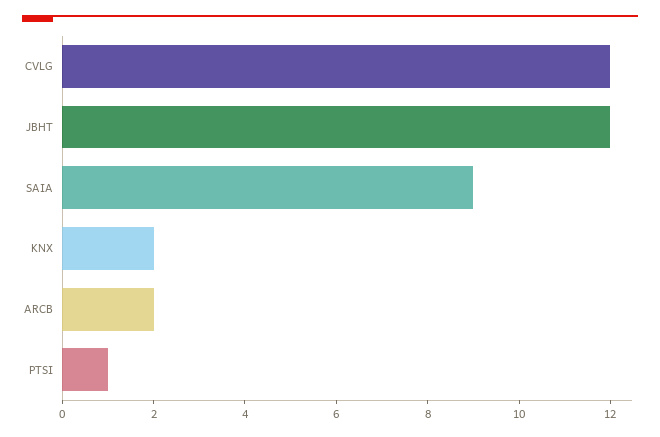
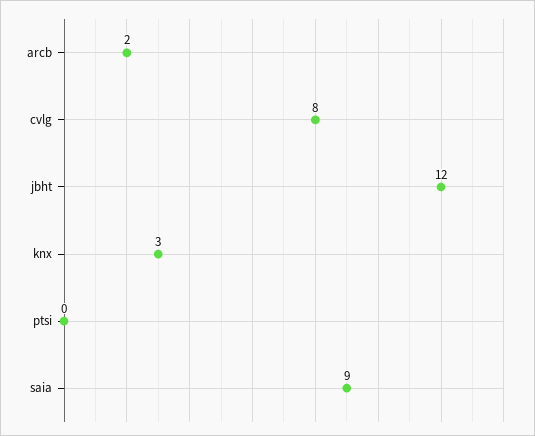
CVLG: 12 -> 8
KNX: 2 -> 3
PTSI: 1 -> 0

